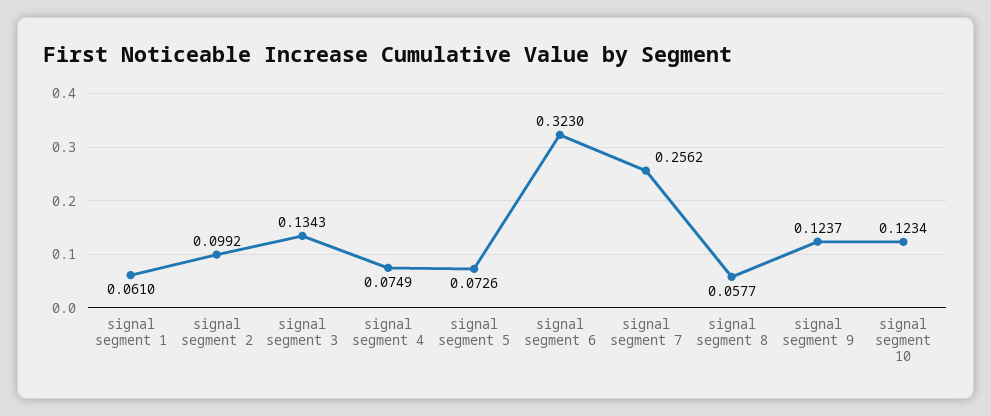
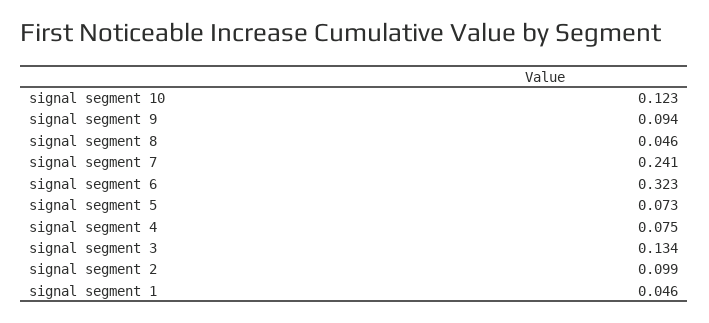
signal segment 1: 0.061 -> 0.046
signal segment 7: 0.2562 -> 0.241
signal segment 8: 0.0577 -> 0.046
signal segment 9: 0.1237 -> 0.094

